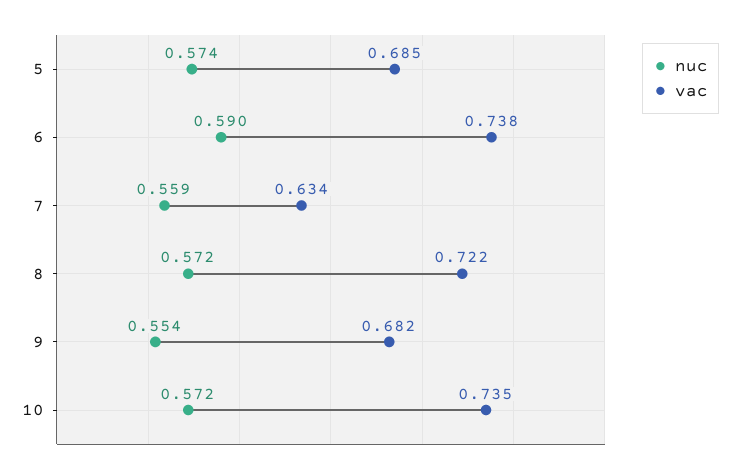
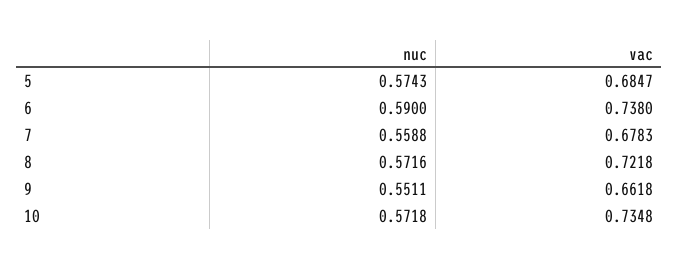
vac, 7: 0.634 -> 0.6783
nuc, 9: 0.554 -> 0.5511
vac, 9: 0.682 -> 0.6618

